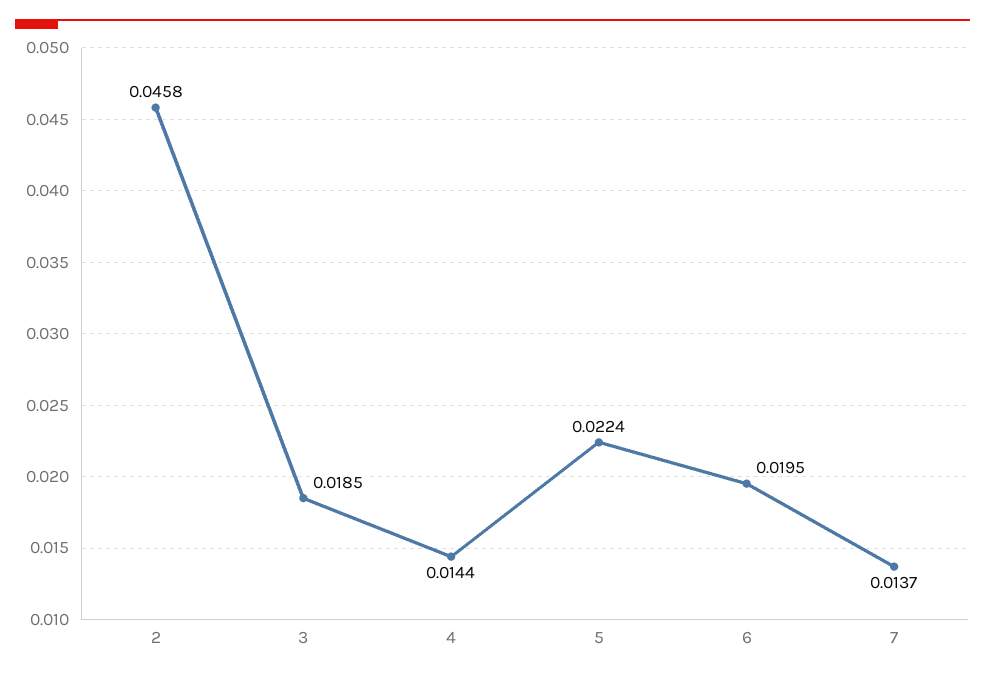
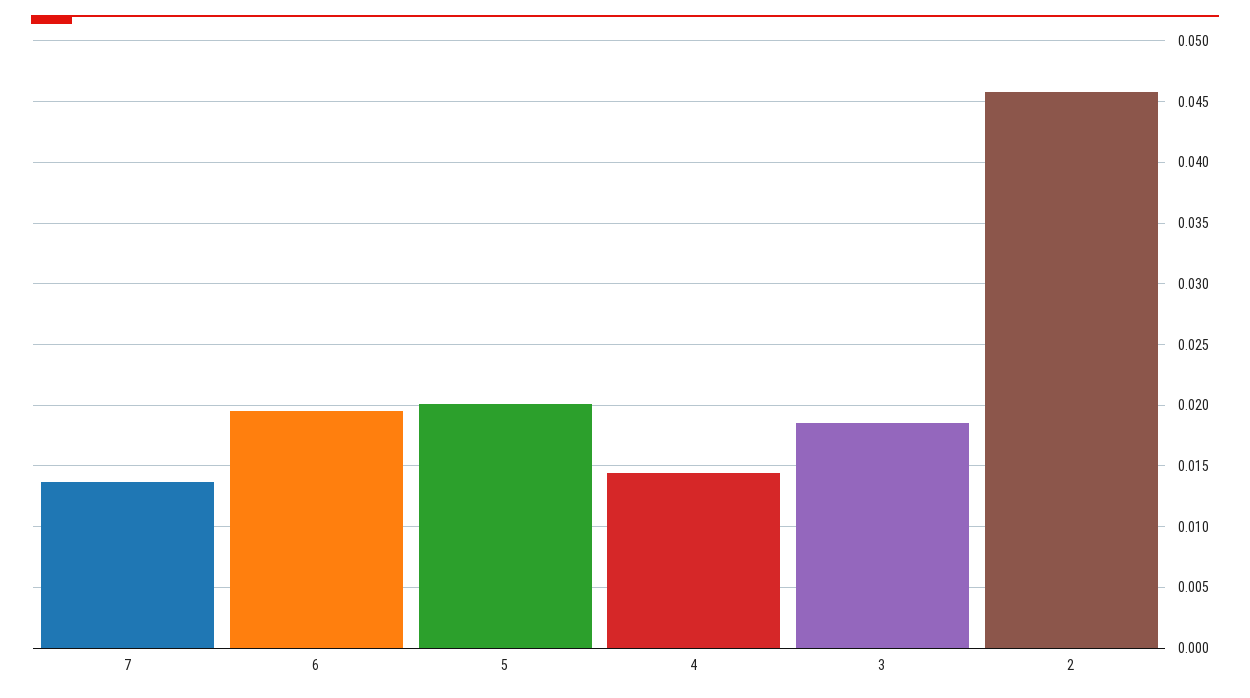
5: 0.0224 -> 0.02

